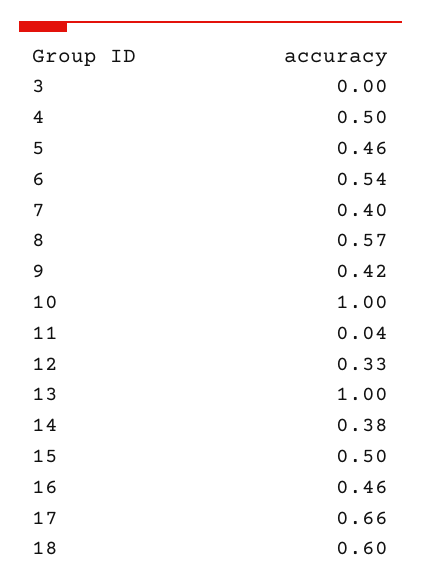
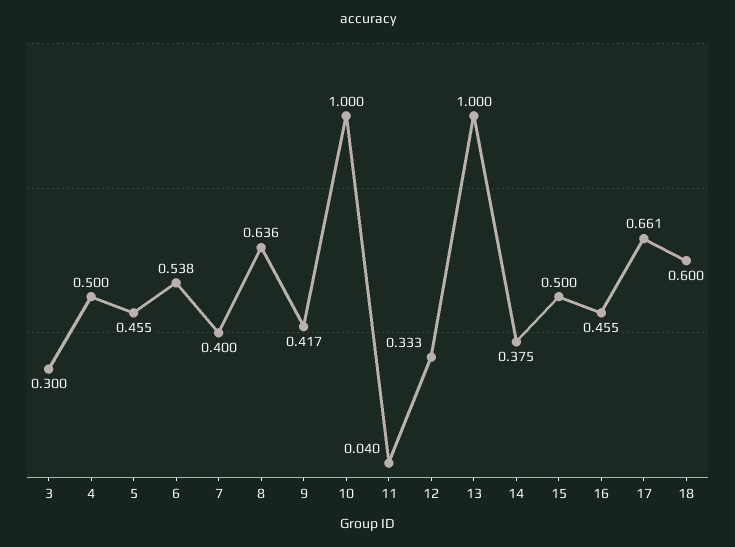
3: 0 -> 0.3
8: 0.57 -> 0.636

